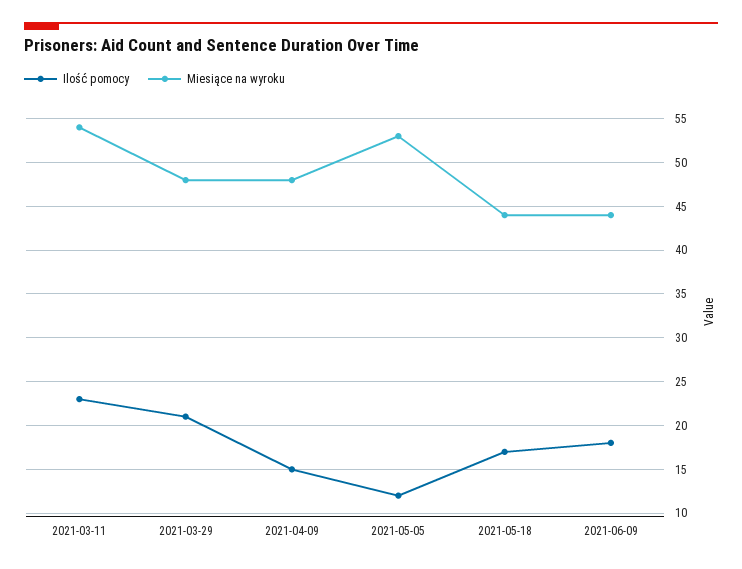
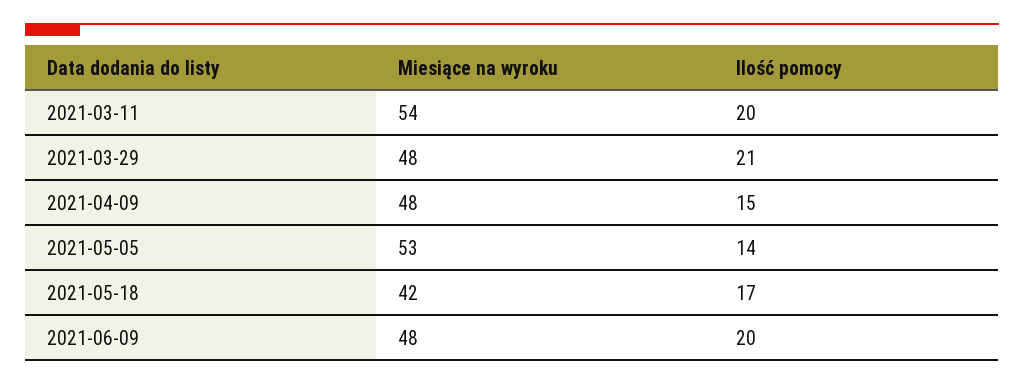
Ilość pomocy, 2021-03-11: 23 -> 20
Ilość pomocy, 2021-05-05: 12 -> 14
Miesiące na wyroku, 2021-05-18: 44 -> 42
Ilość pomocy, 2021-06-09: 18 -> 20
Miesiące na wyroku, 2021-06-09: 44 -> 48

